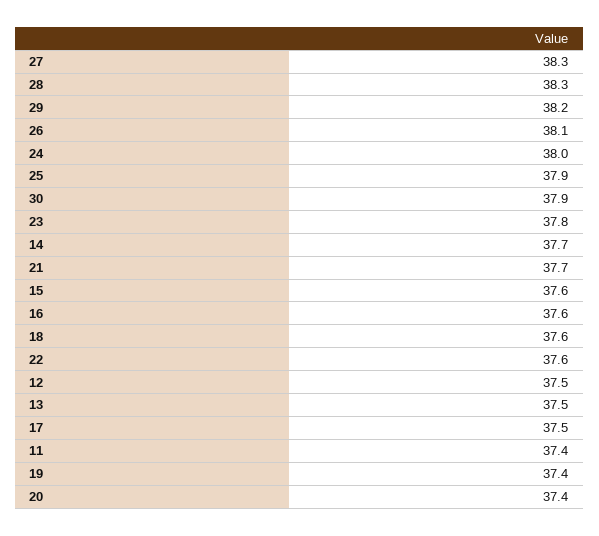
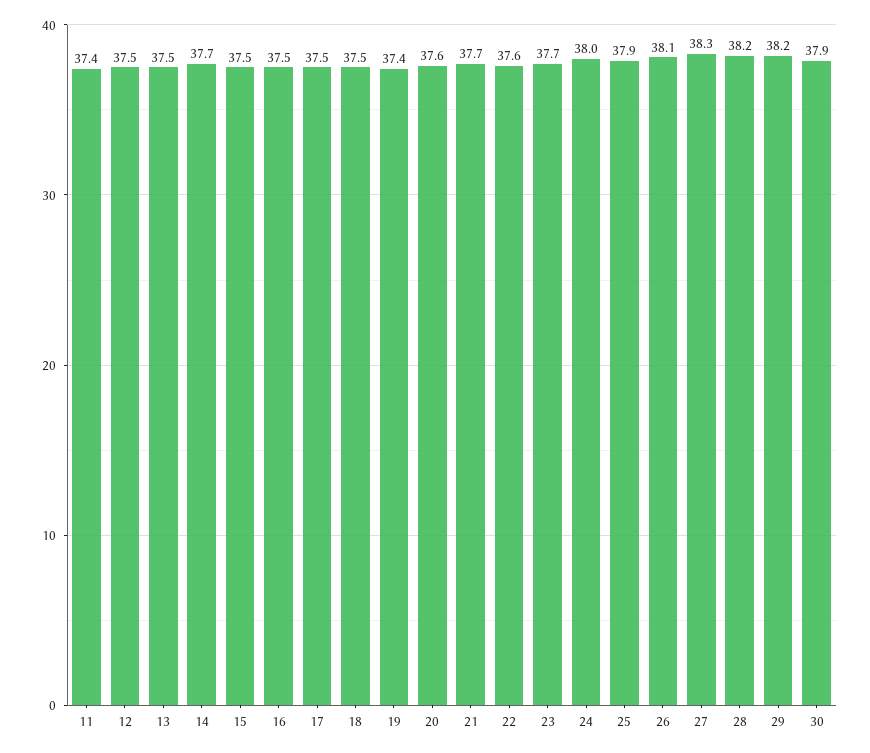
28: 38.3 -> 38.2
23: 37.8 -> 37.7
15: 37.6 -> 37.5
16: 37.6 -> 37.5
18: 37.6 -> 37.5
20: 37.4 -> 37.6

